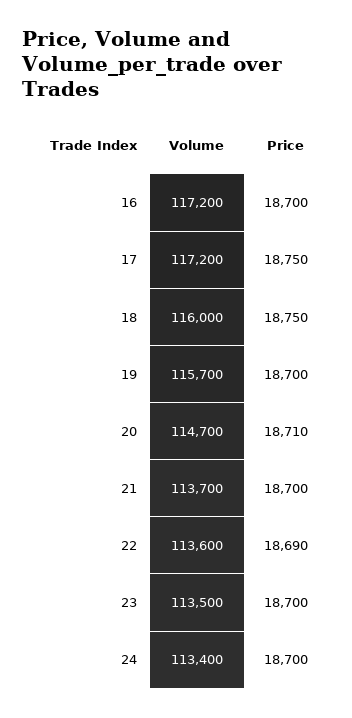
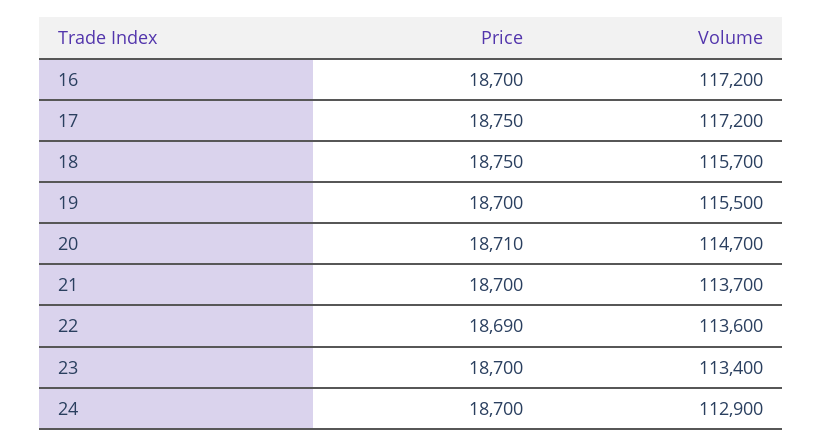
Volume, 18: 116000 -> 115700
Volume, 19: 115700 -> 115500
Volume, 23: 113500 -> 113400
Volume, 24: 113400 -> 112900

